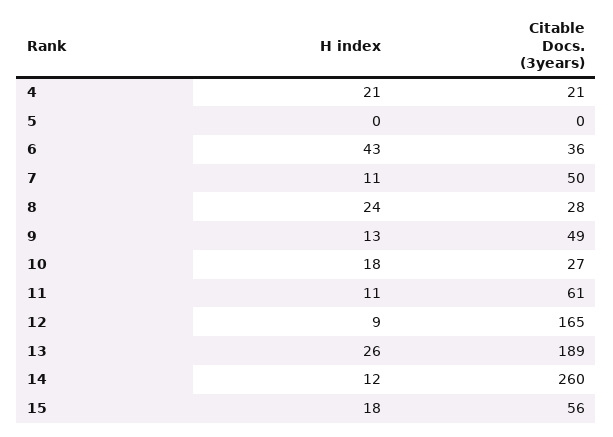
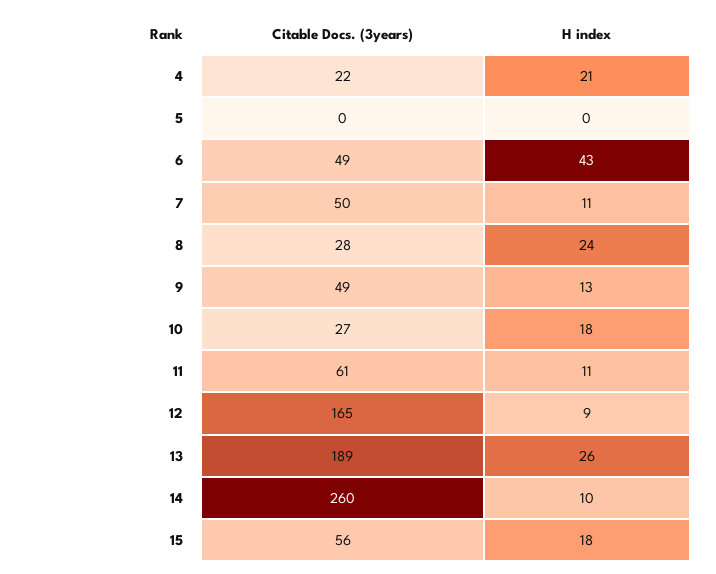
Citable Docs. (3years), 4: 21 -> 22
Citable Docs. (3years), 6: 36 -> 49
H index, 14: 12 -> 10

